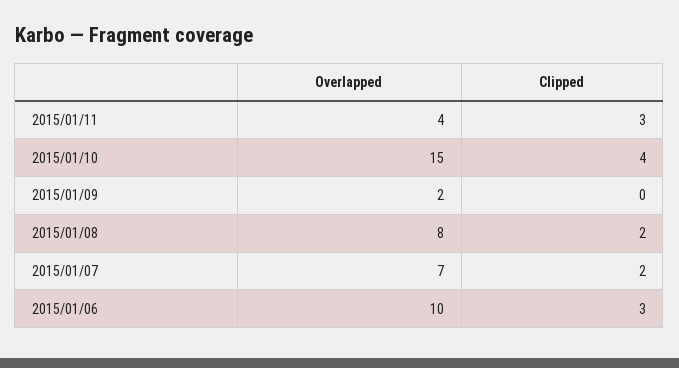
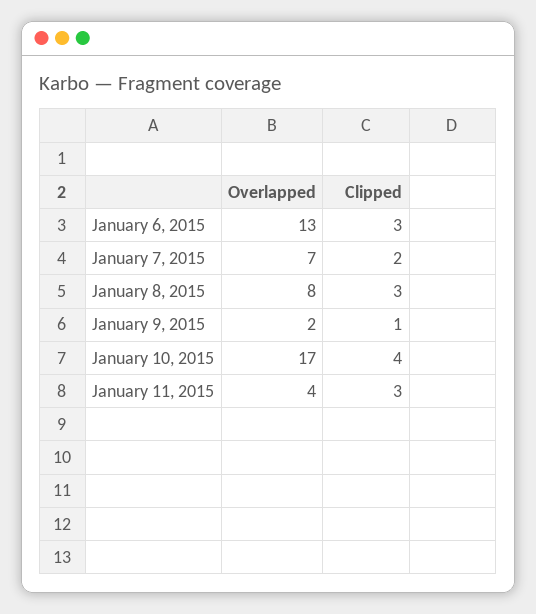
Overlapped, 2015/01/10: 15 -> 17
Clipped, 2015/01/09: 0 -> 1
Clipped, 2015/01/08: 2 -> 3
Overlapped, 2015/01/06: 10 -> 13

